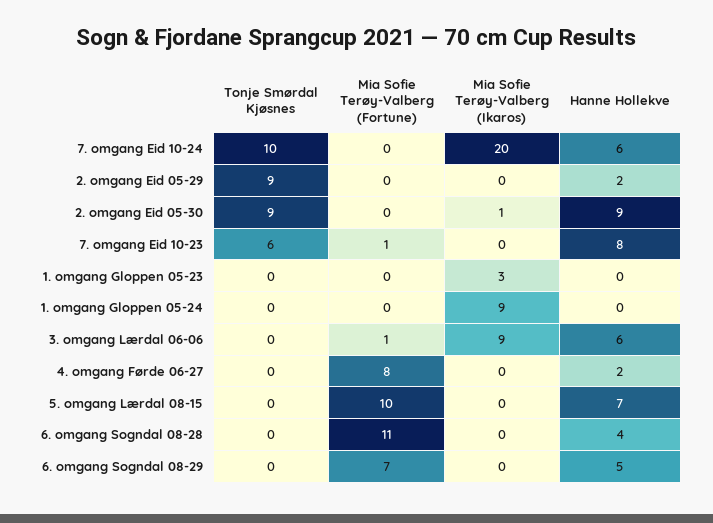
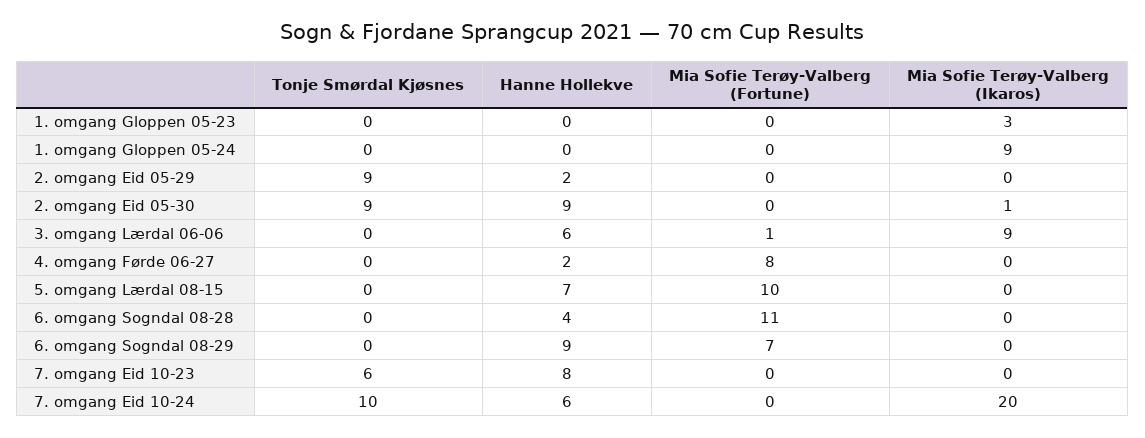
Mia Sofie Terøy-Valberg (Fortune), 7. omgang Eid 10-23: 1 -> 0
Hanne Hollekve, 6. omgang Sogndal 08-29: 5 -> 9

